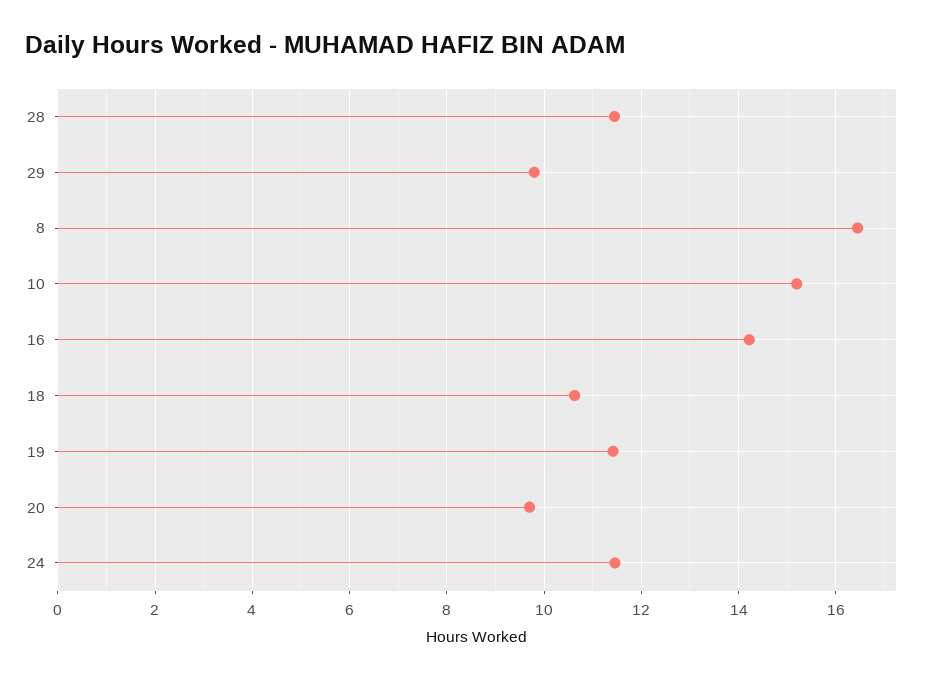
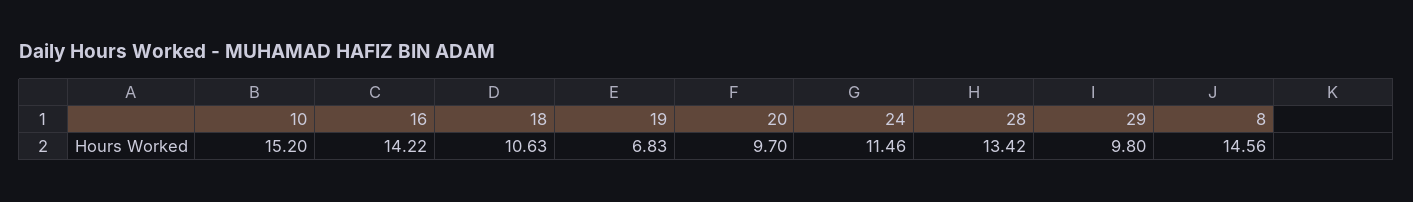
28: 11.4 -> 13.42
8: 16.4 -> 14.56
19: 11.4 -> 6.83

